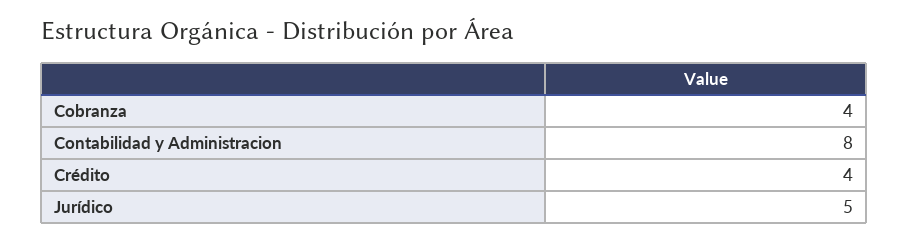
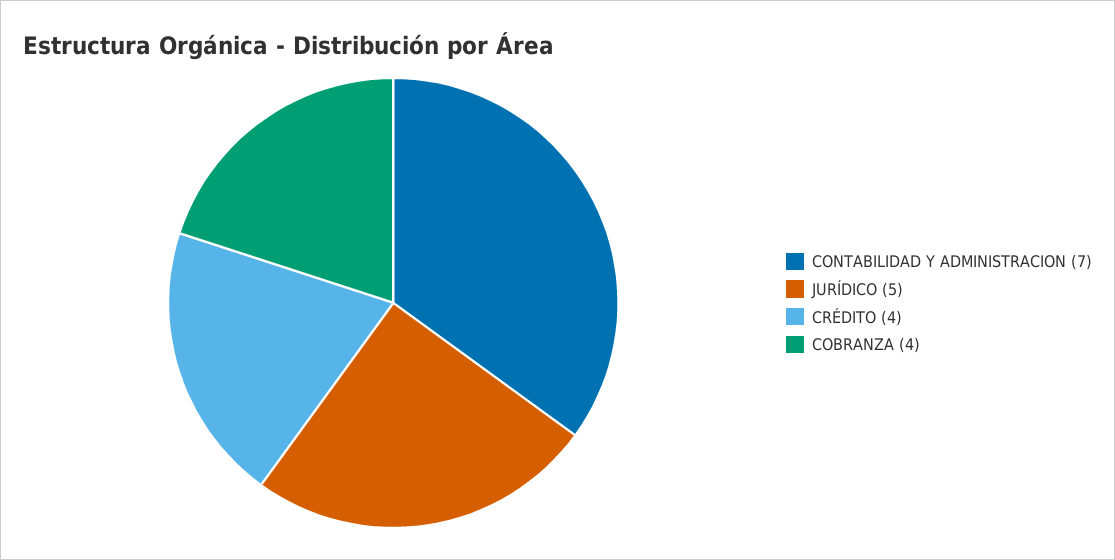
Contabilidad y Administracion: 8 -> 7

